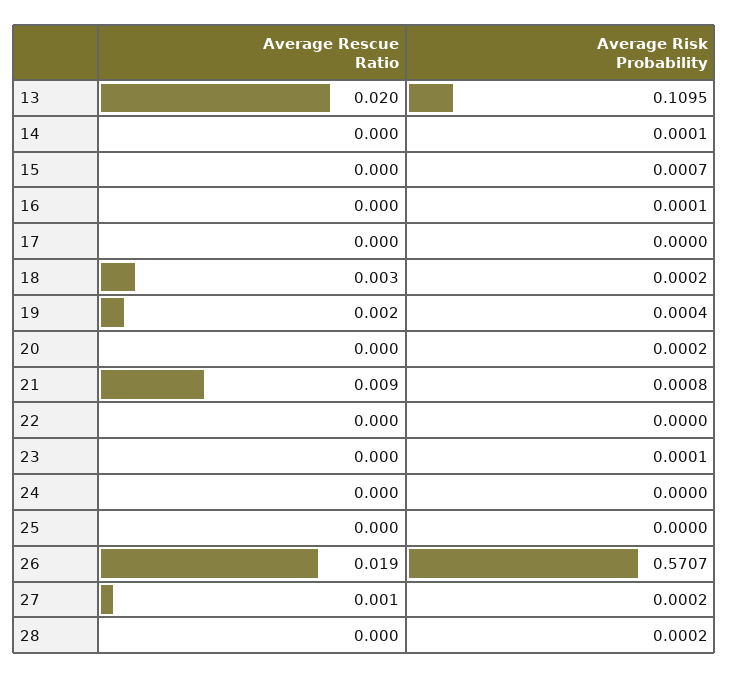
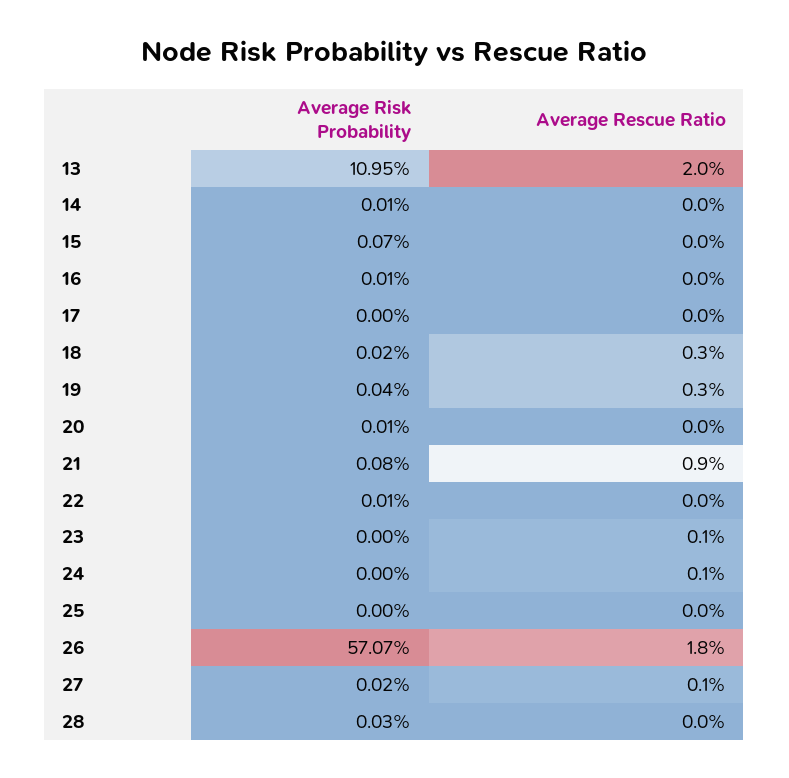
Average Rescue Ratio, 19: 0.002 -> 0.003
Average Risk Probability, 20: 0.0002 -> 0.0001
Average Risk Probability, 22: 0 -> 0.0001
Average Rescue Ratio, 23: 0 -> 0.001
Average Risk Probability, 23: 0.0001 -> 0
Average Rescue Ratio, 24: 0 -> 0.001
Average Rescue Ratio, 26: 0.019 -> 0.018
Average Risk Probability, 28: 0.0002 -> 0.0003

